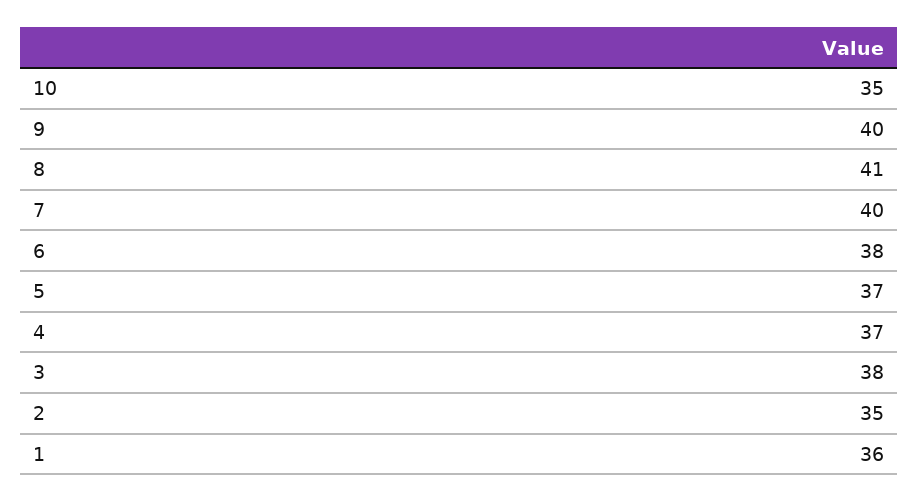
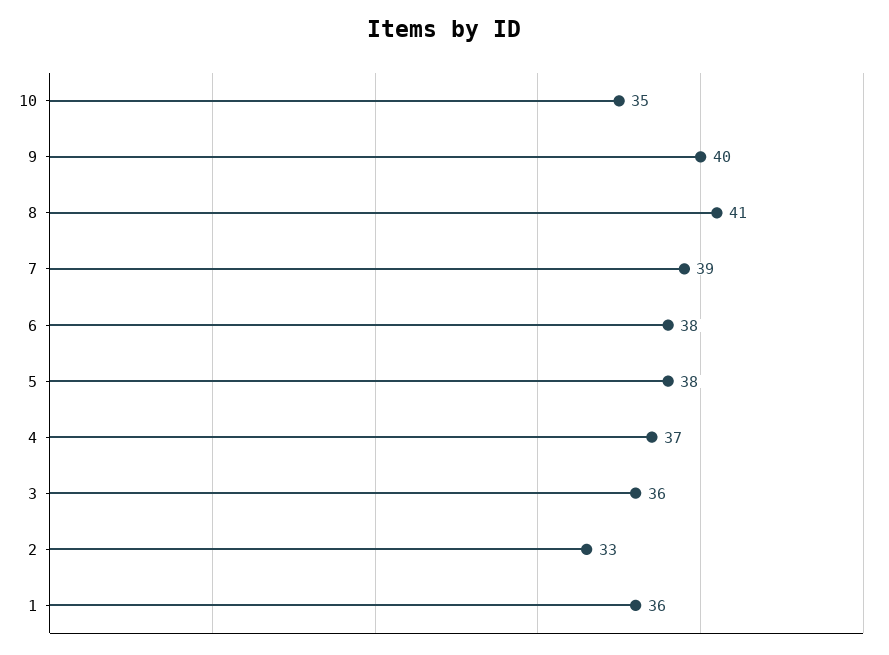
7: 40 -> 39
5: 37 -> 38
3: 38 -> 36
2: 35 -> 33

